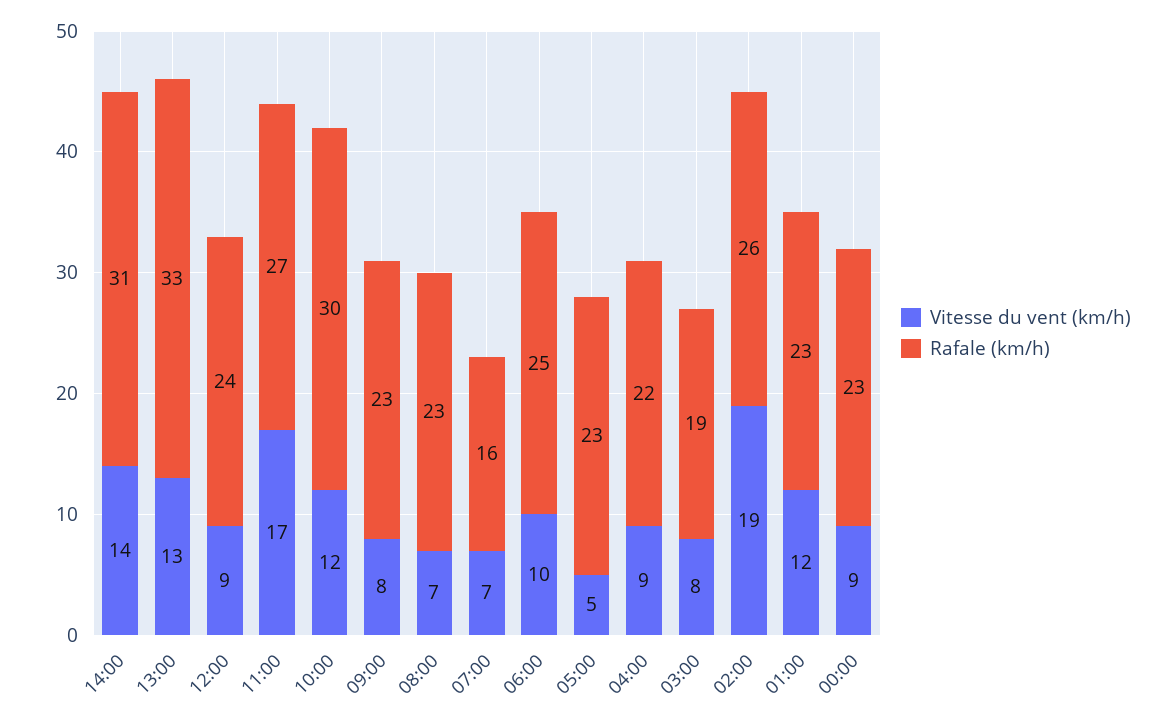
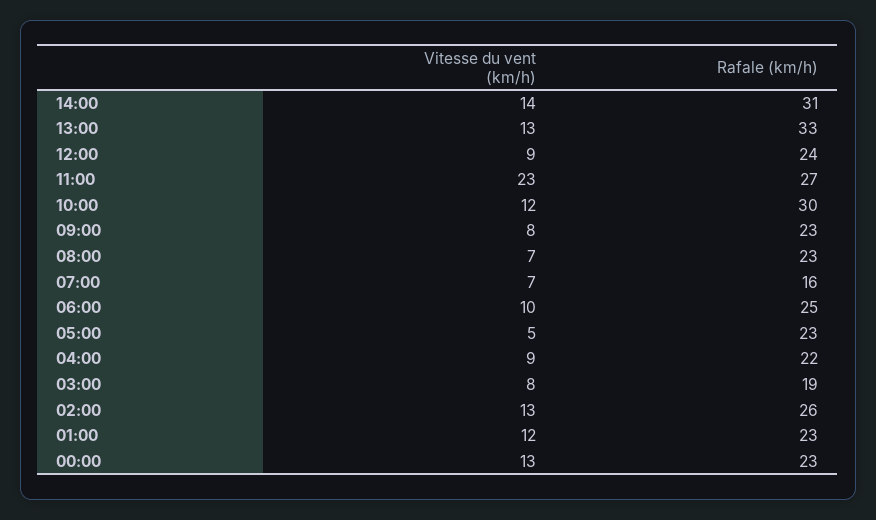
Vitesse du vent (km/h), 11:00: 17 -> 23
Vitesse du vent (km/h), 02:00: 19 -> 13
Vitesse du vent (km/h), 00:00: 9 -> 13

